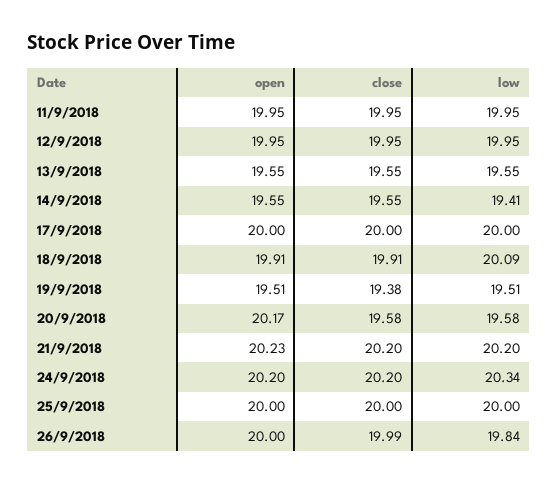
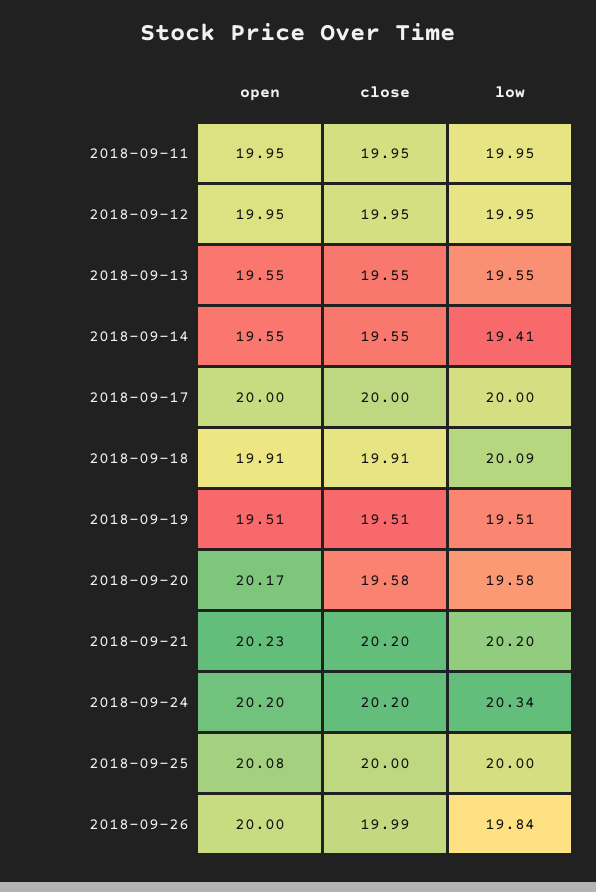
close, 19/9/2018: 19.38 -> 19.51
open, 25/9/2018: 20 -> 20.08

